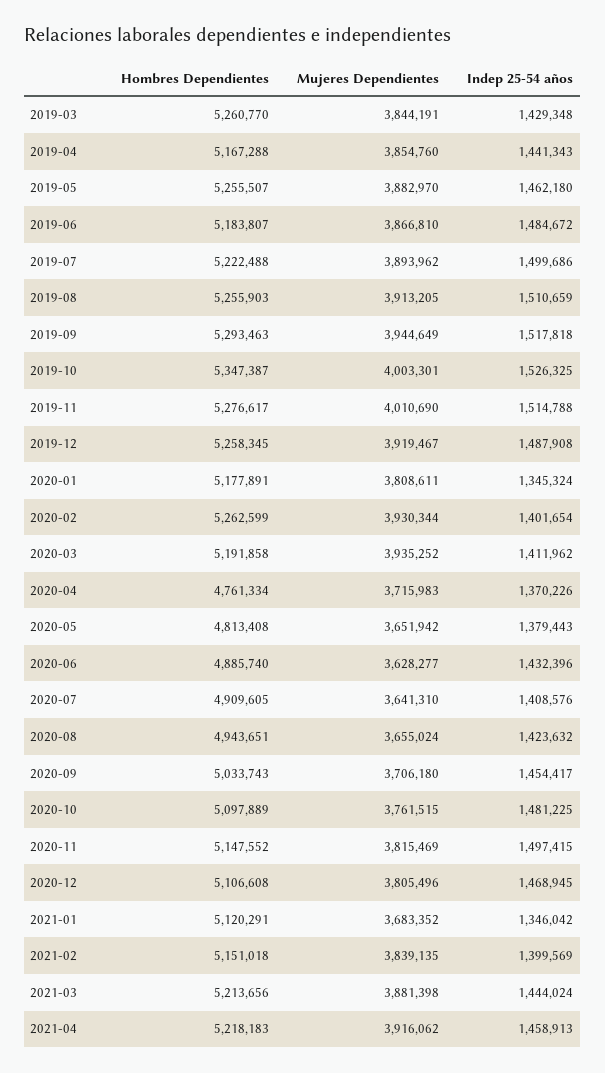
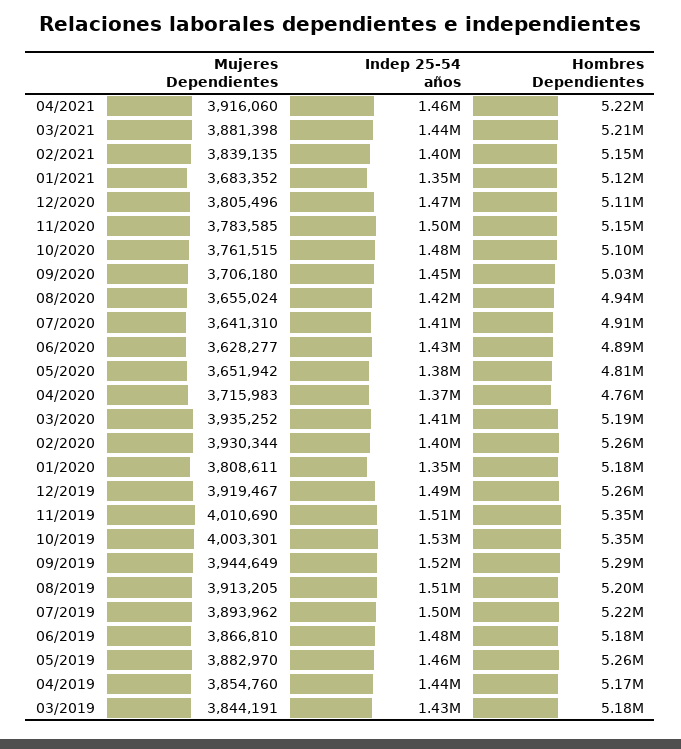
Hombres Dependientes, 2019-03: 5260770 -> 5180000
Hombres Dependientes, 2019-08: 5255903 -> 5200000
Hombres Dependientes, 2019-11: 5276617 -> 5350000
Mujeres Dependientes, 2020-11: 3815469 -> 3783585
Mujeres Dependientes, 2021-04: 3916062 -> 3916060

